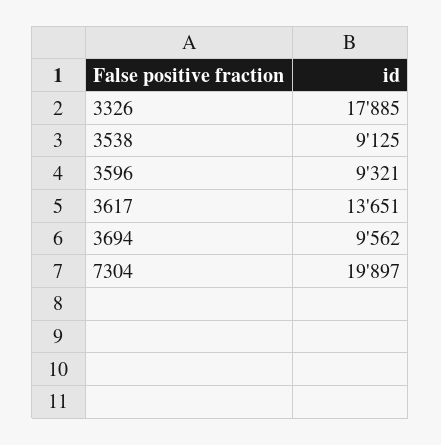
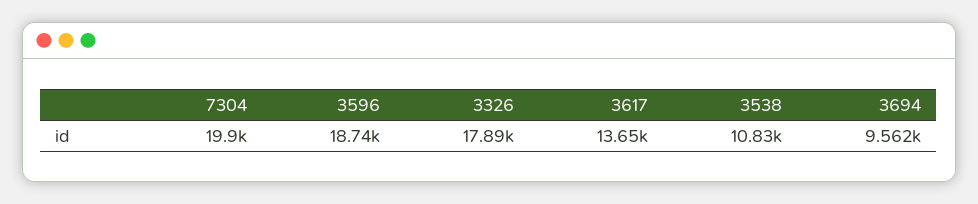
3538: 9125 -> 10830
3596: 9321 -> 18740

